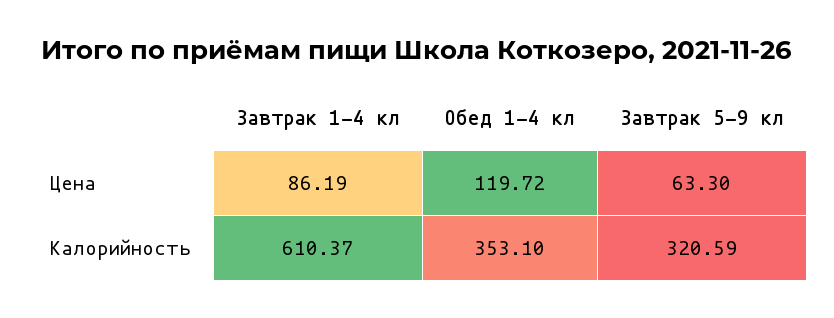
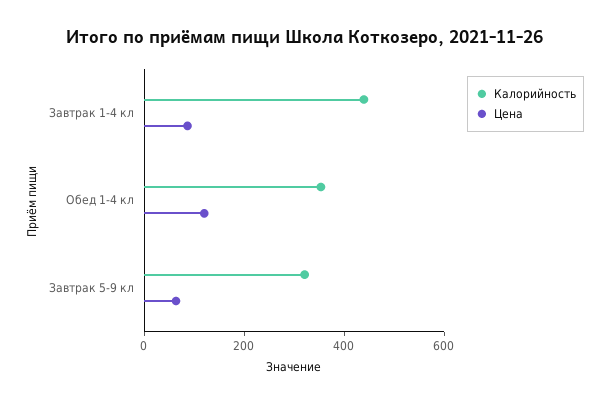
Калорийность, Завтрак 1-4 кл: 610.37 -> 450

